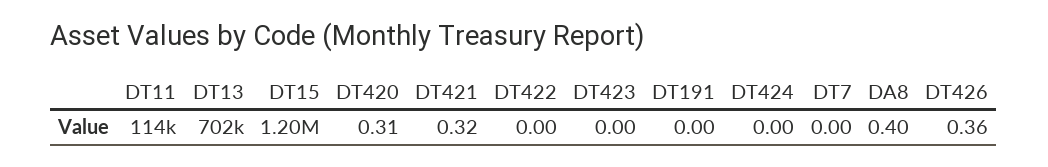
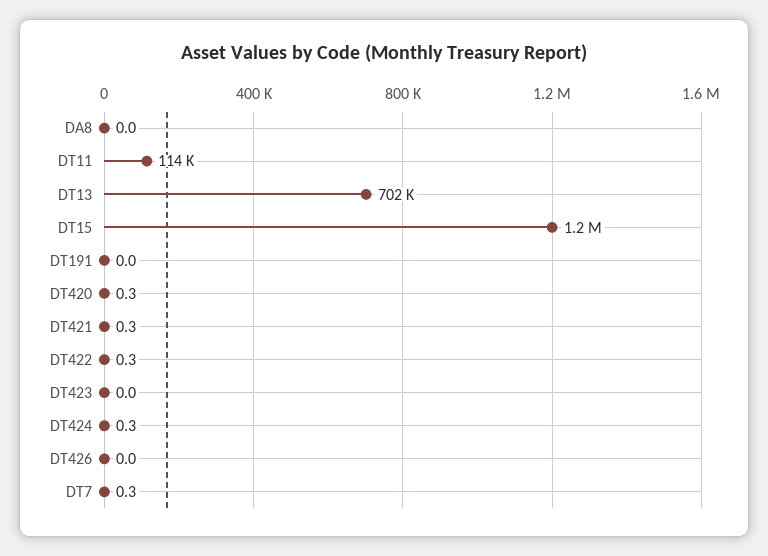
DT422: 0 -> 0.3
DT424: 0 -> 0.3
DT7: 0 -> 0.3
DA8: 0.4 -> 0
DT426: 0.36 -> 0

